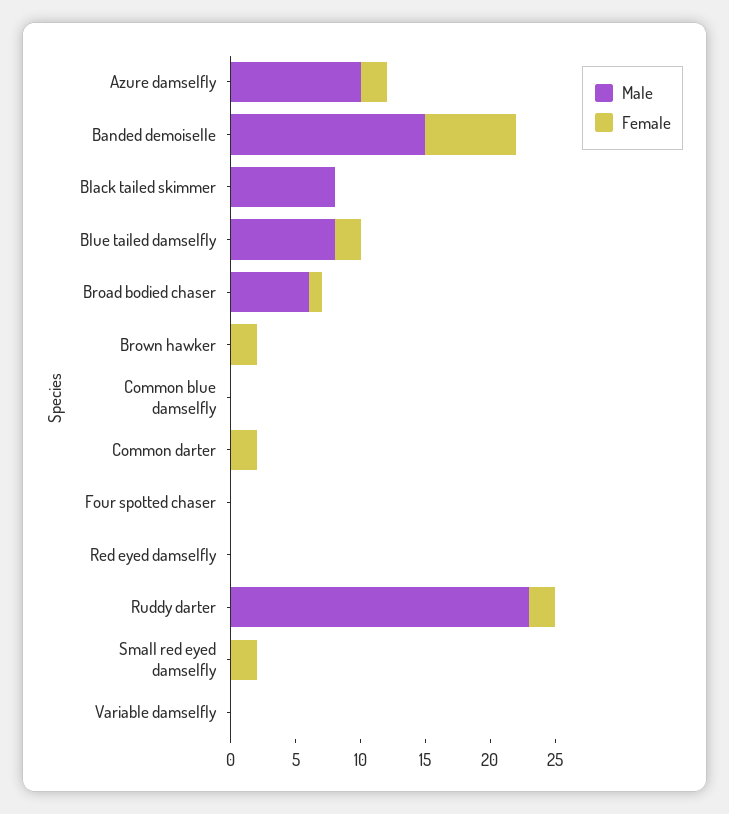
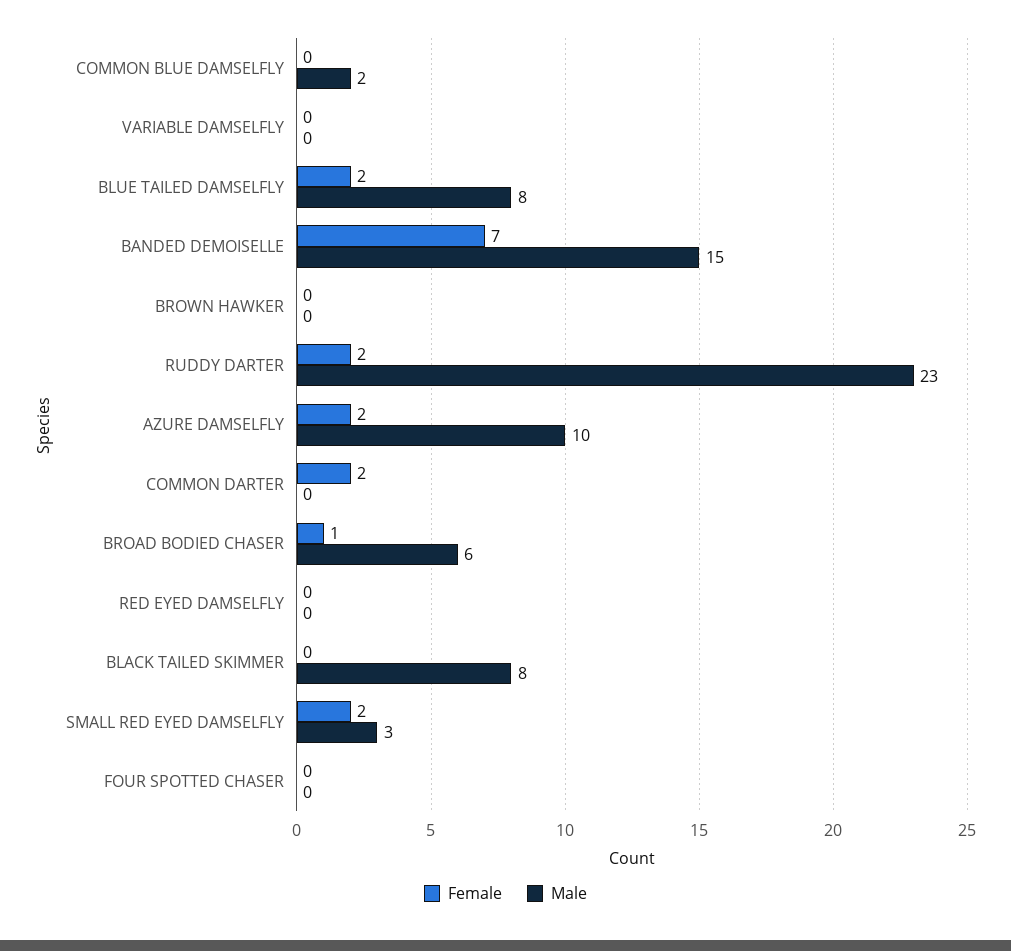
Female, Brown hawker: 2 -> 0
Male, Common blue damselfly: 0 -> 2
Male, Small red eyed damselfly: 0 -> 3

